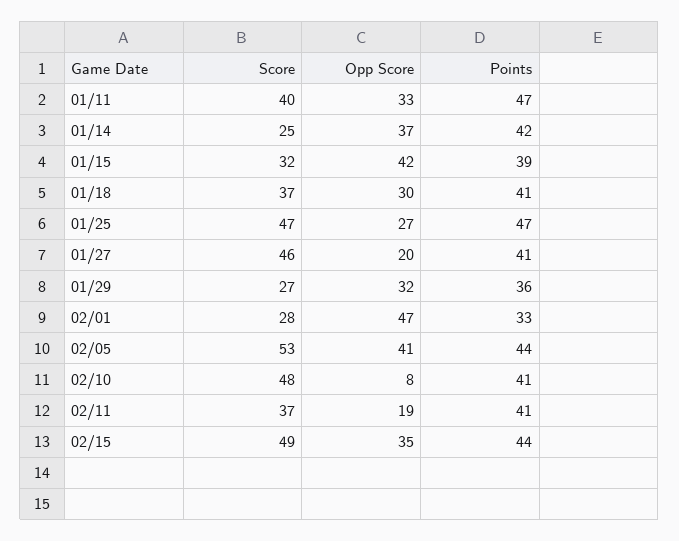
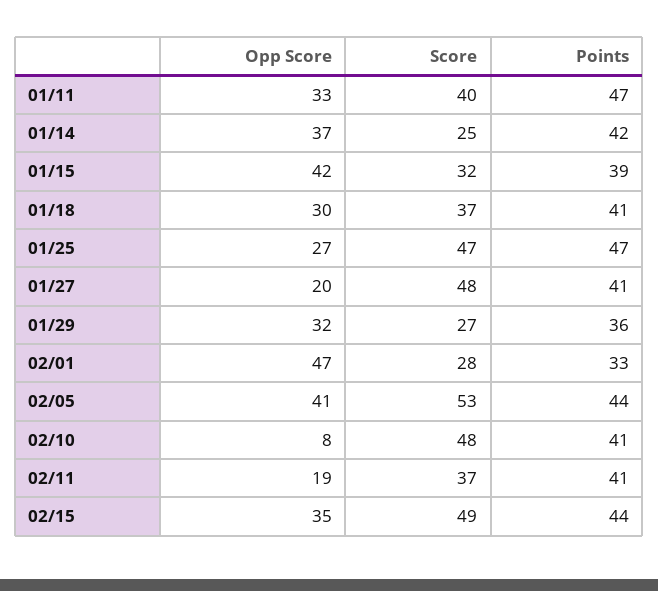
Score, 01/27: 46 -> 48

